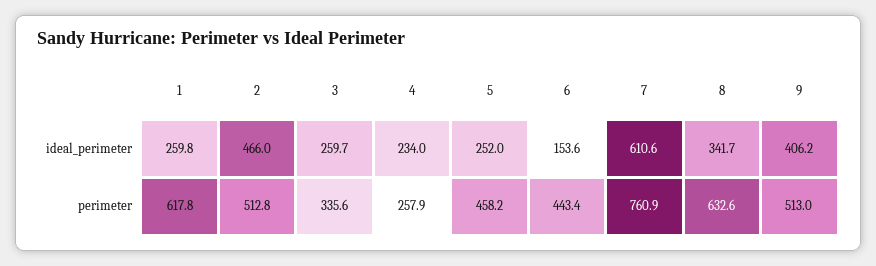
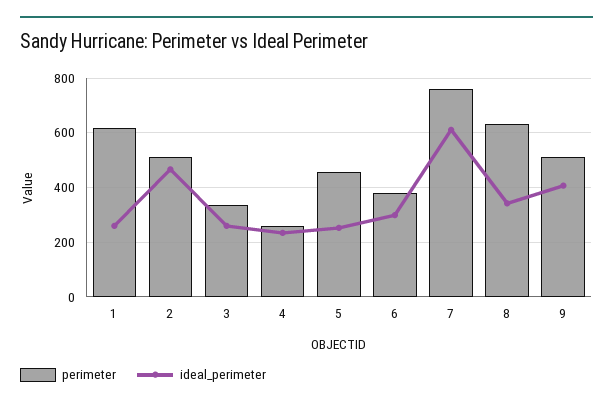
ideal_perimeter, 6: 153.6 -> 300
perimeter, 6: 443.4 -> 375

